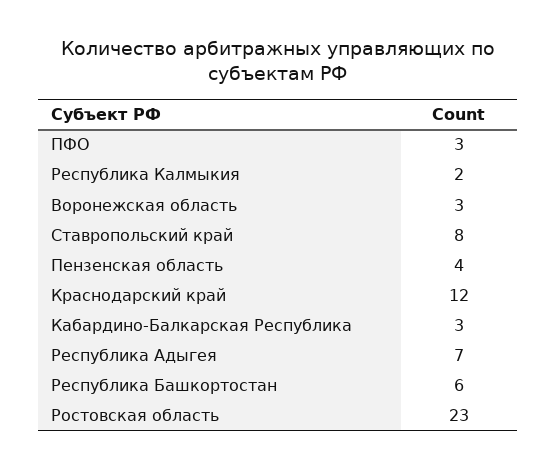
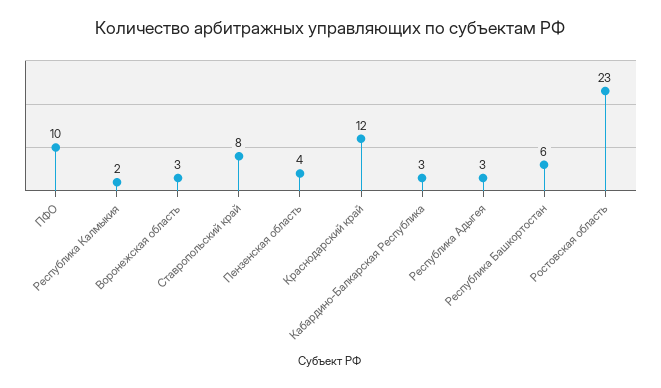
ПФО: 3 -> 10
Республика Адыгея: 7 -> 3

